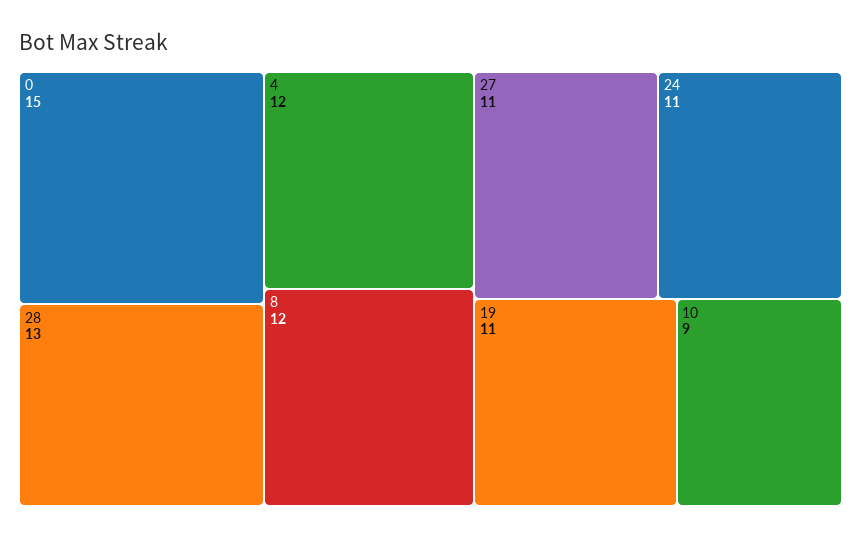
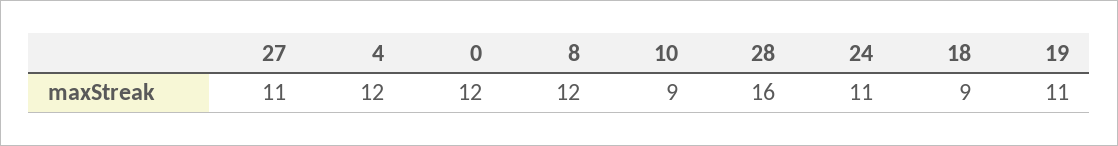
0: 15 -> 12
28: 13 -> 16
18: none -> 9

